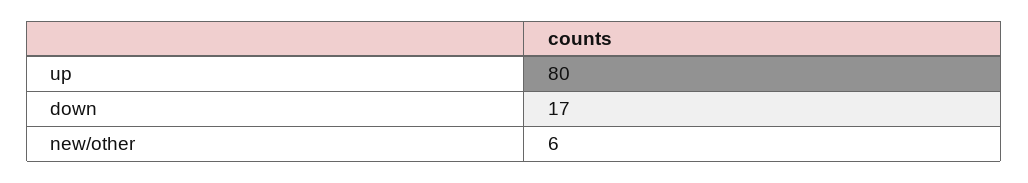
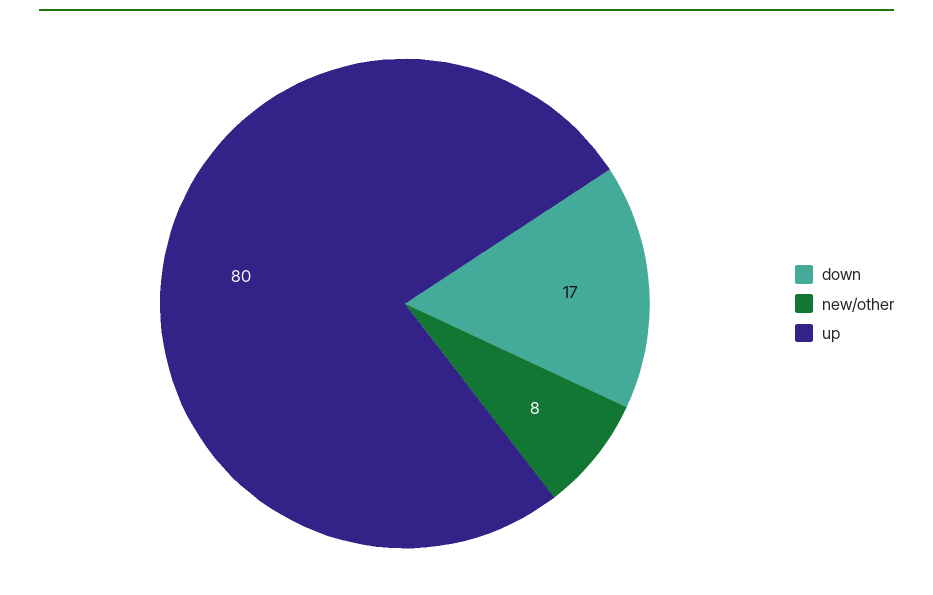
new/other: 6 -> 8

